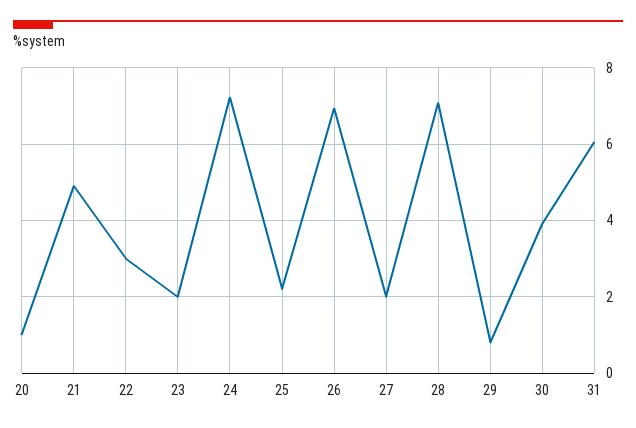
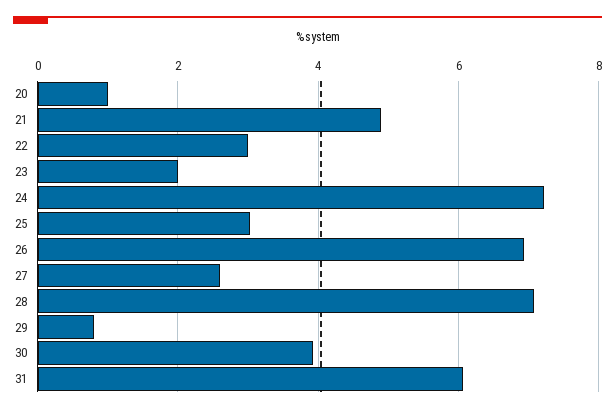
25: 2.2 -> 3
27: 2 -> 2.6

